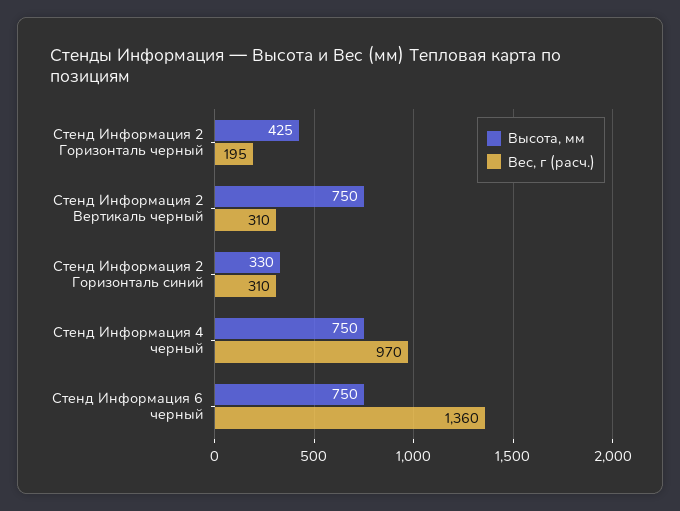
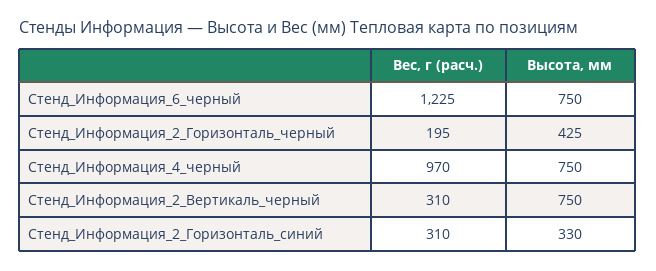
Вес, г (расч.), Стенд Информация 6 черный: 1360 -> 1225

